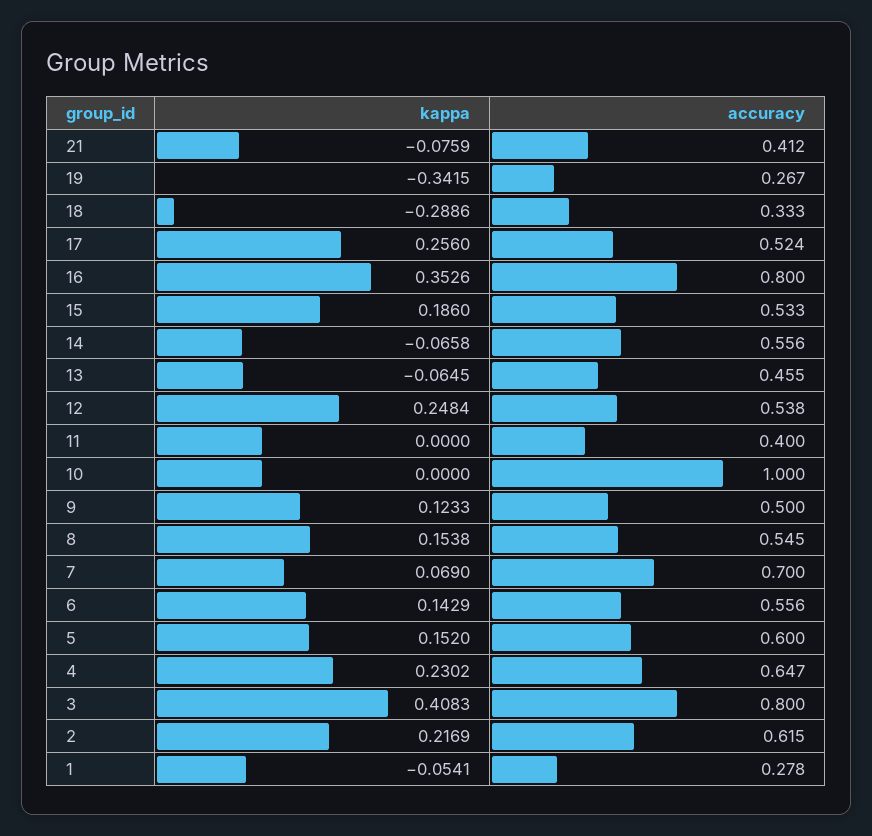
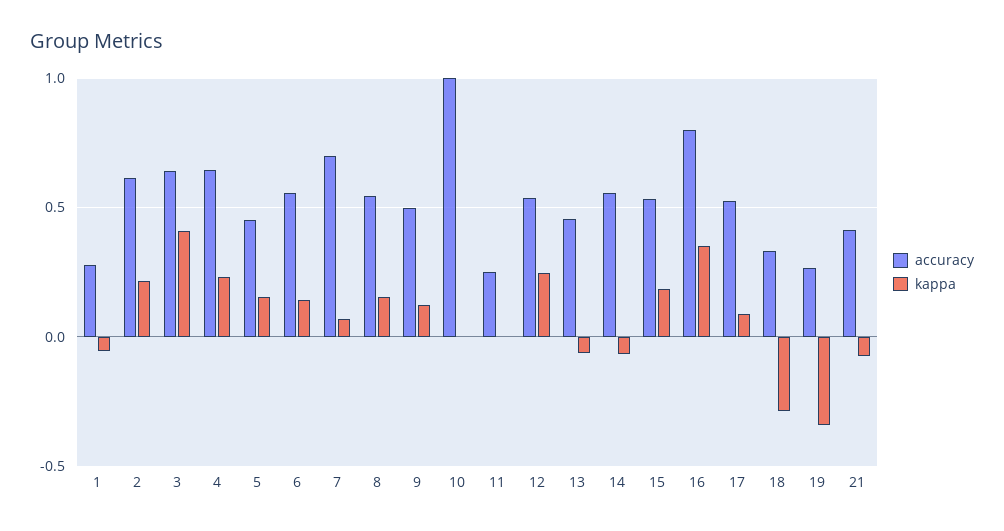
kappa, 17: 0.256 -> 0.1
accuracy, 11: 0.4 -> 0.25
accuracy, 5: 0.6 -> 0.45
accuracy, 3: 0.8 -> 0.65

